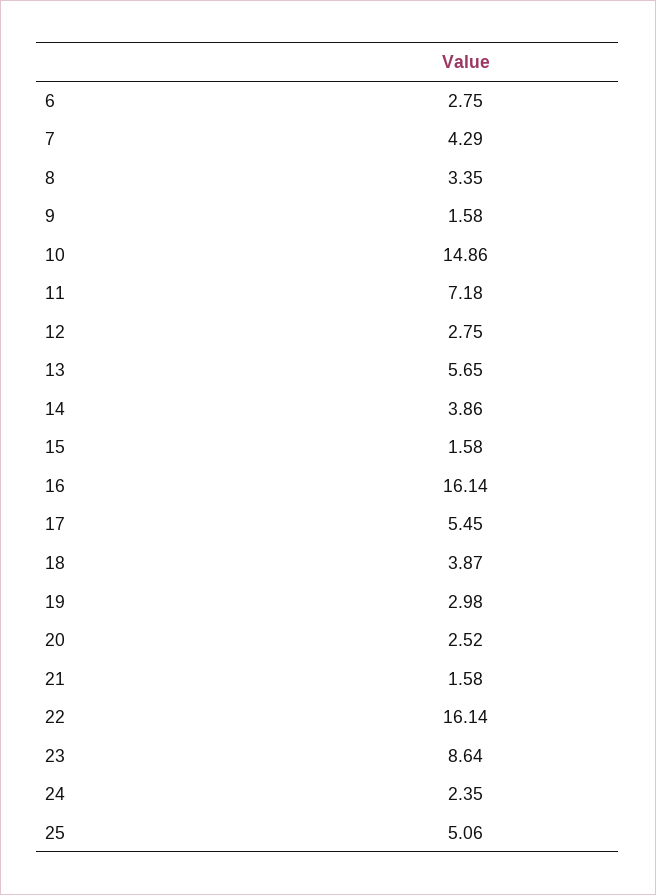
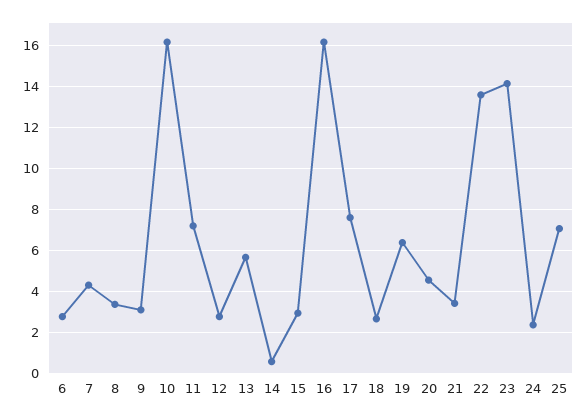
9: 1.58 -> 3
10: 14.86 -> 16
14: 3.86 -> 0.5
15: 1.58 -> 3
17: 5.45 -> 7.5
18: 3.87 -> 2.5
19: 2.98 -> 6.5
20: 2.52 -> 4.5
21: 1.58 -> 3.5
22: 16.14 -> 13.5
23: 8.64 -> 14
25: 5.06 -> 7

